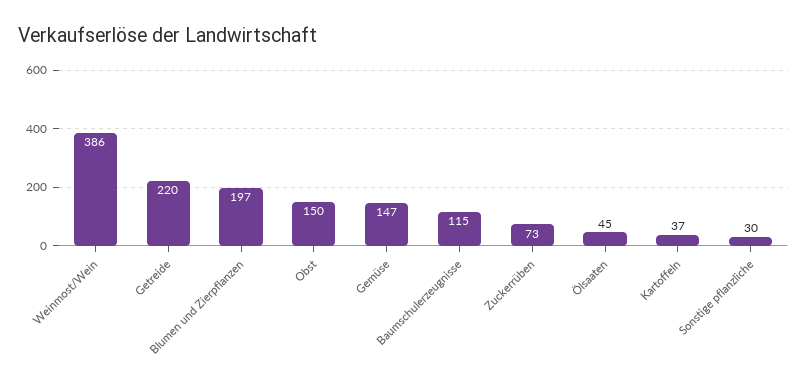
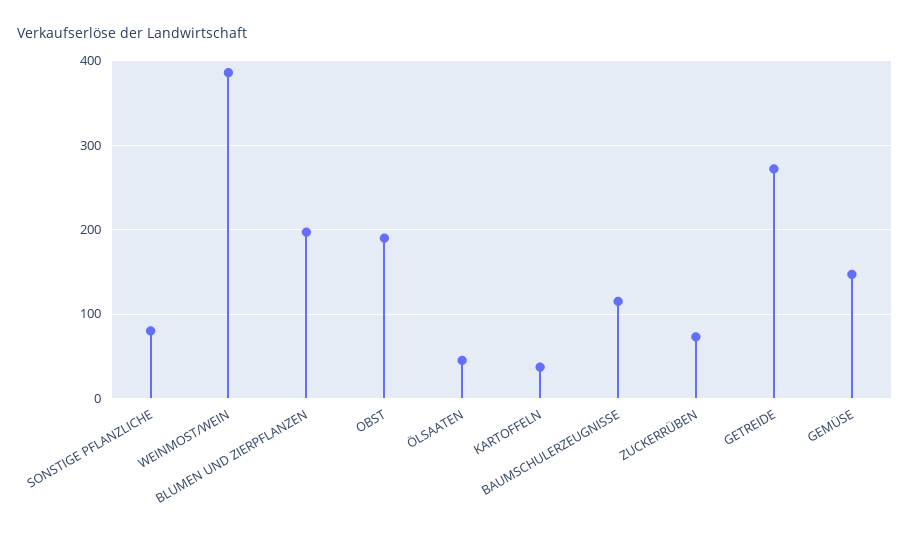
Getreide: 220 -> 270
Obst: 150 -> 190
Sonstige pflanzliche: 30 -> 80

